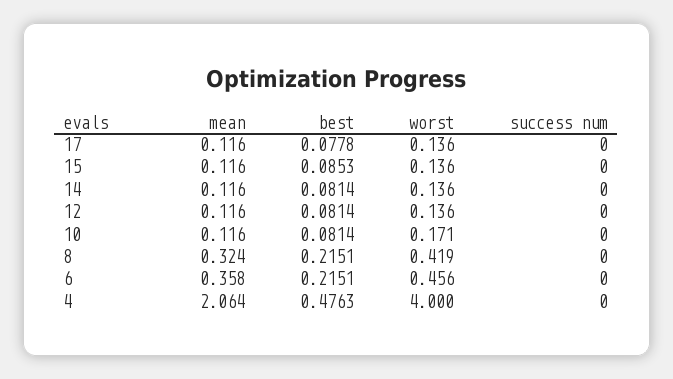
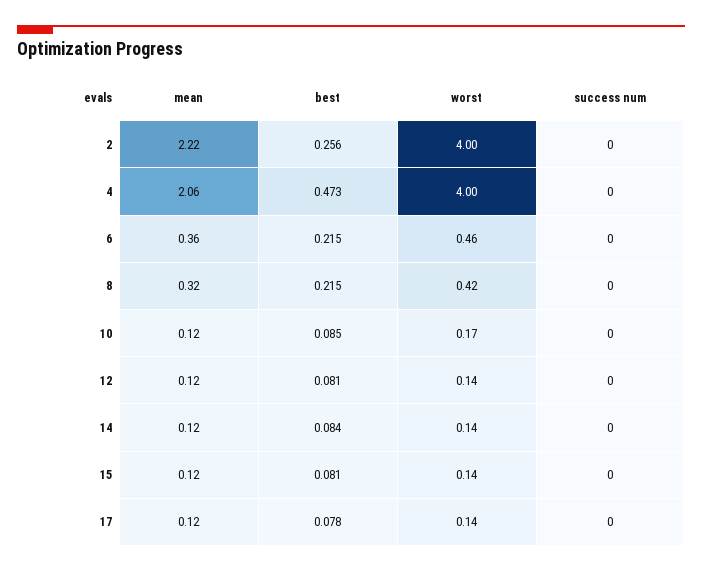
best, 15: 0.0853 -> 0.081
best, 14: 0.0814 -> 0.084
best, 10: 0.0814 -> 0.085
best, 4: 0.4763 -> 0.473
mean, 2: none -> 2.22
best, 2: none -> 0.256
worst, 2: none -> 4
success num, 2: none -> 0

